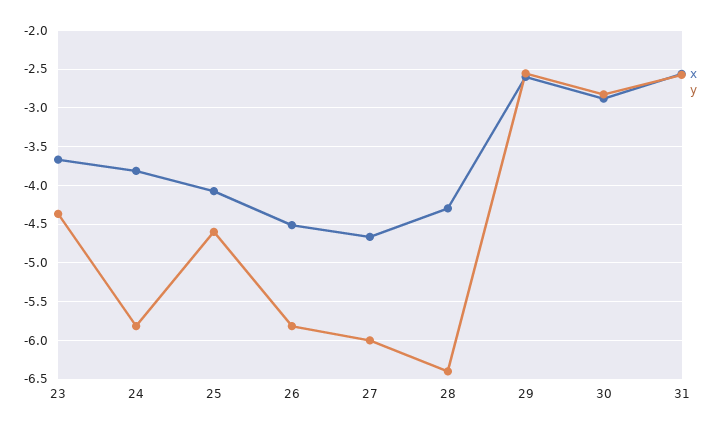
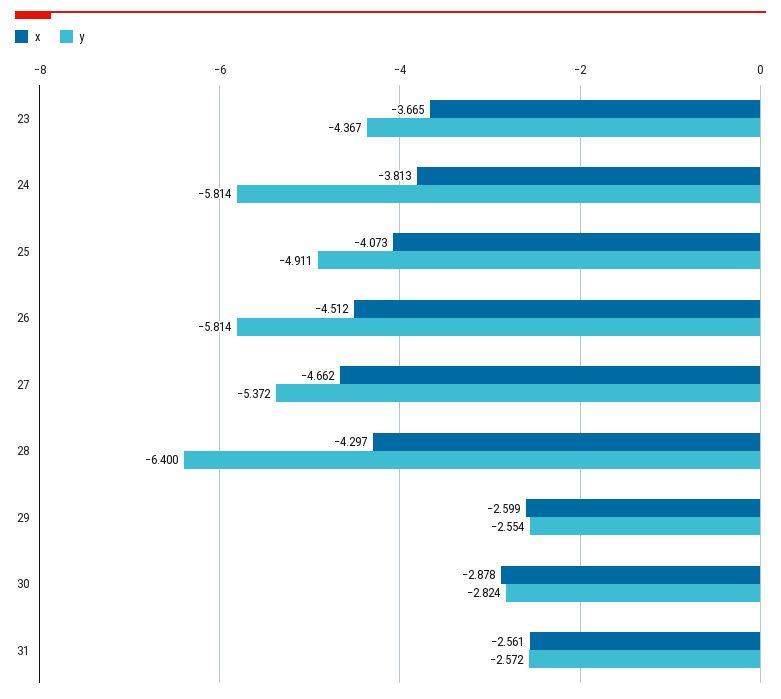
y, 25: -4.6 -> -4.911
y, 27: -6 -> -5.372

